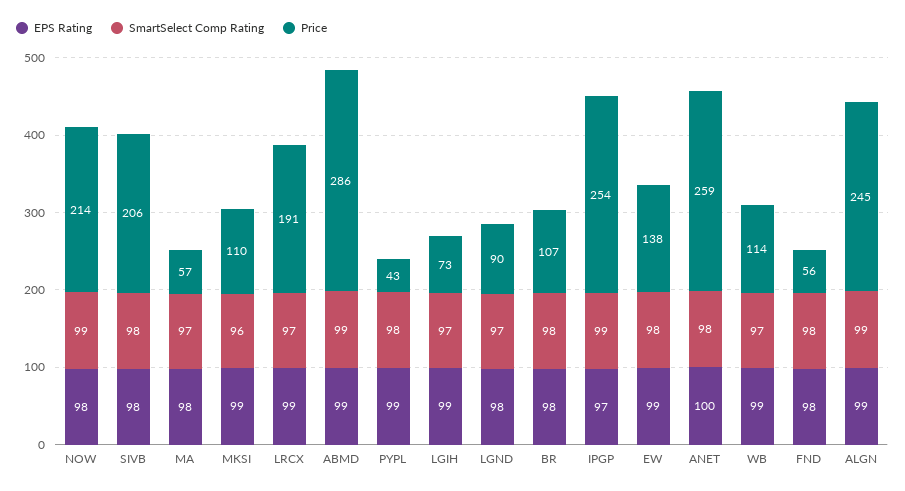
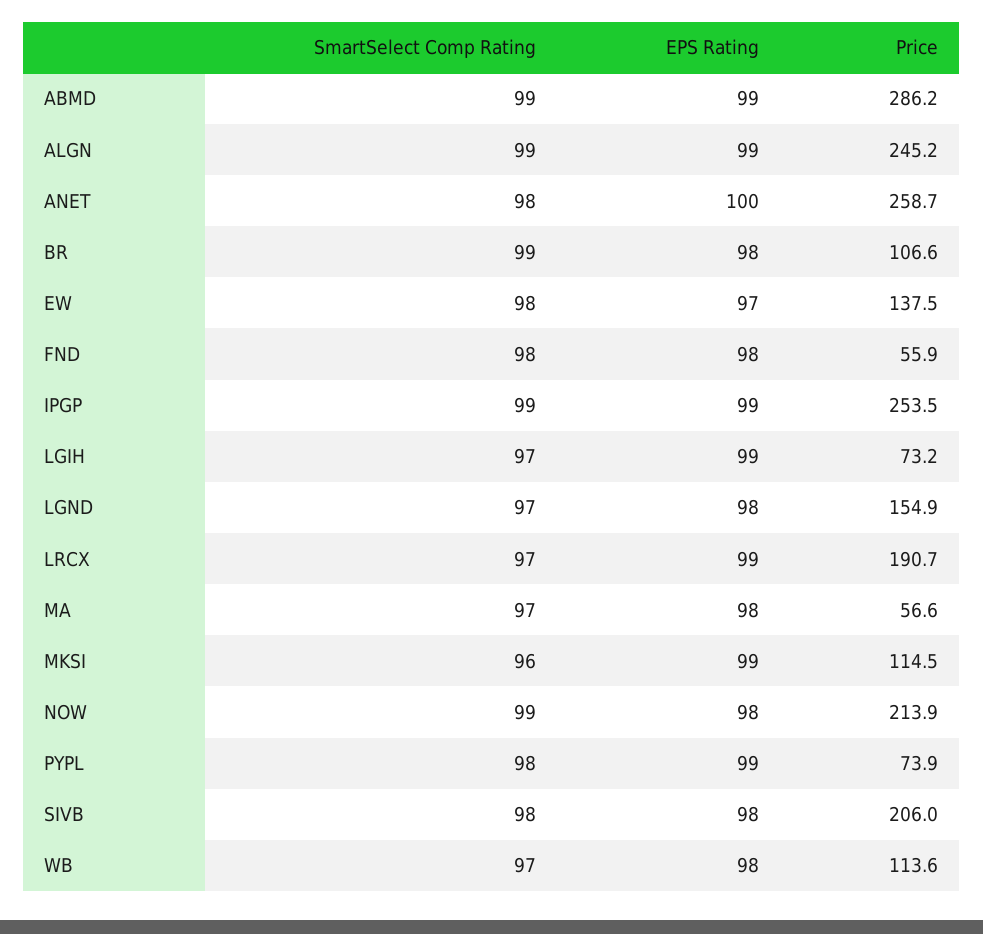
Price, MKSI: 110 -> 114.5
Price, PYPL: 43 -> 73.9
Price, LGND: 90 -> 154.9
SmartSelect Comp Rating, BR: 98 -> 99
EPS Rating, IPGP: 97 -> 99
EPS Rating, EW: 99 -> 97
EPS Rating, WB: 99 -> 98

